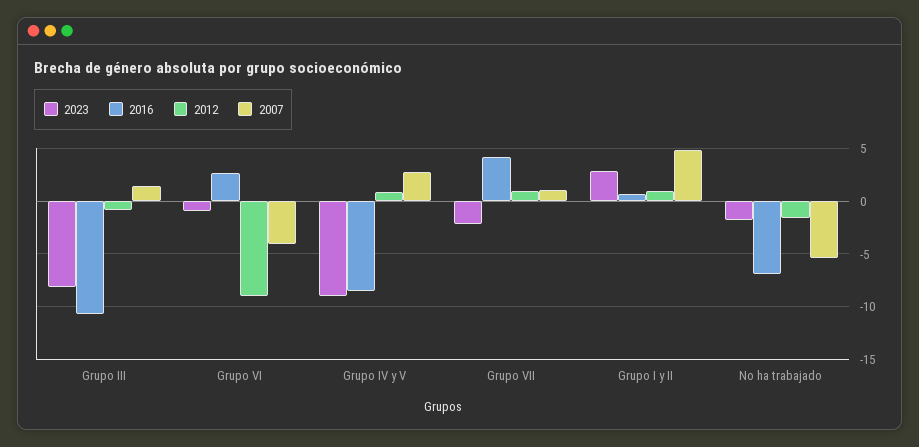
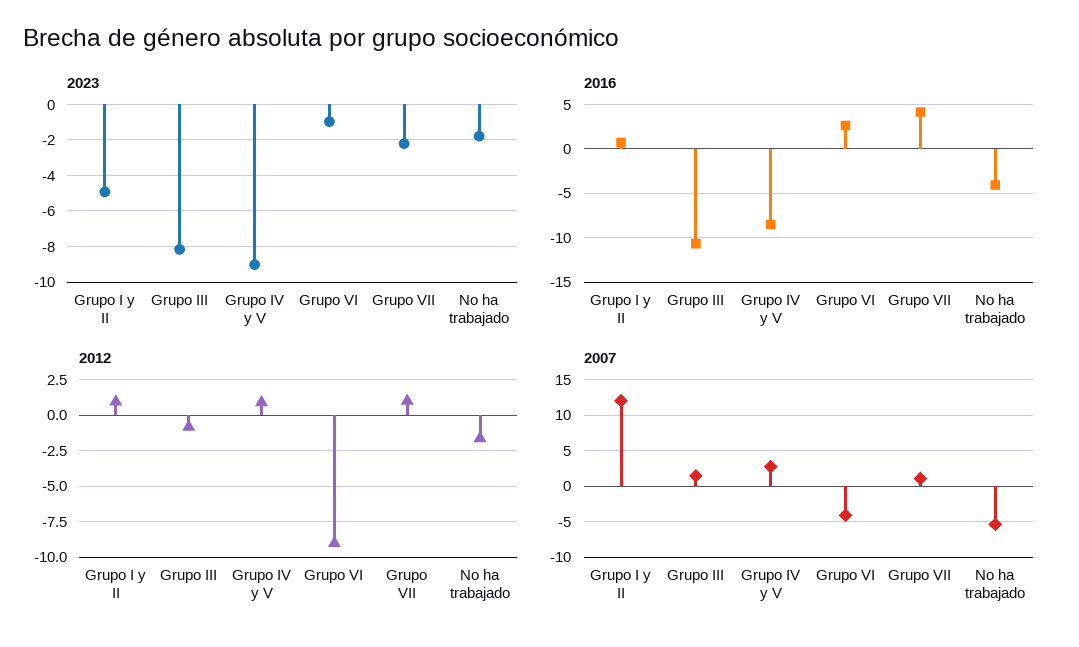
2023, Grupo I y II: 3 -> -5
2007, Grupo I y II: 5 -> 12
2016, No ha trabajado: -7 -> -4

